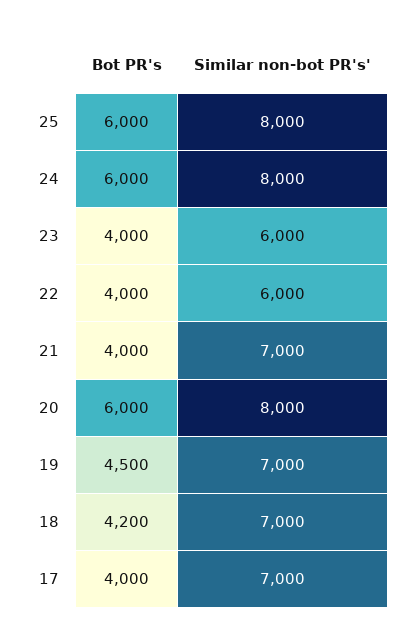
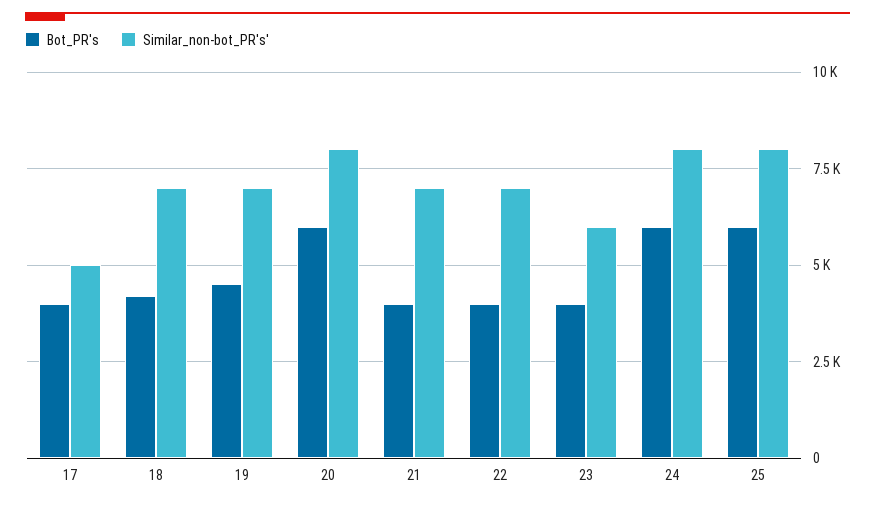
Similar non-bot PR's', 22: 6000 -> 7000
Similar non-bot PR's', 17: 7000 -> 5000

